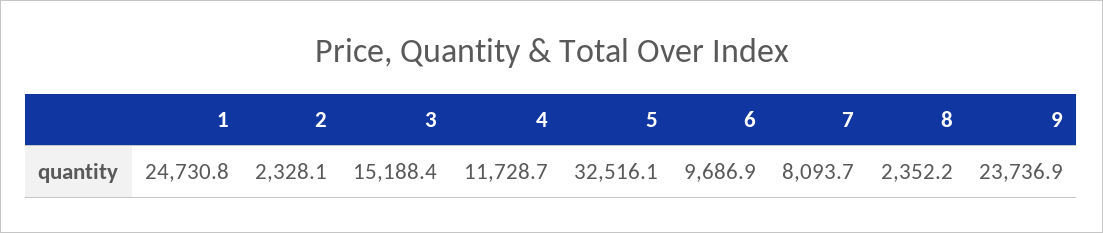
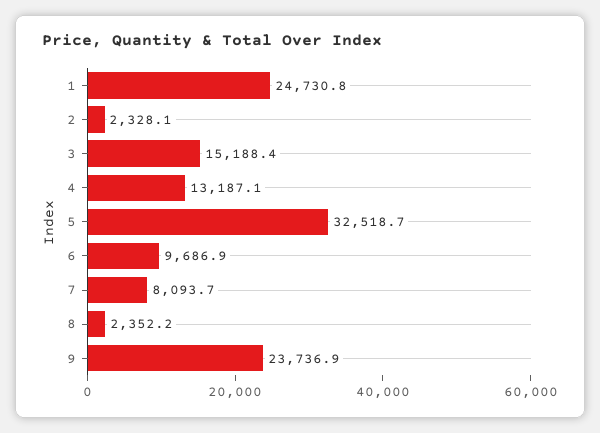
4: 11728.7 -> 13187.1
5: 32516.1 -> 32518.7

